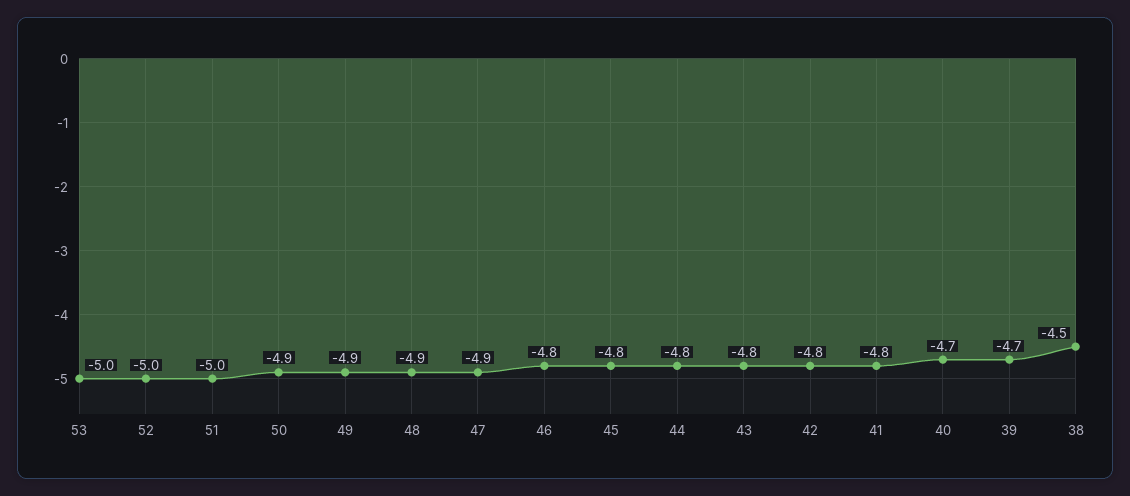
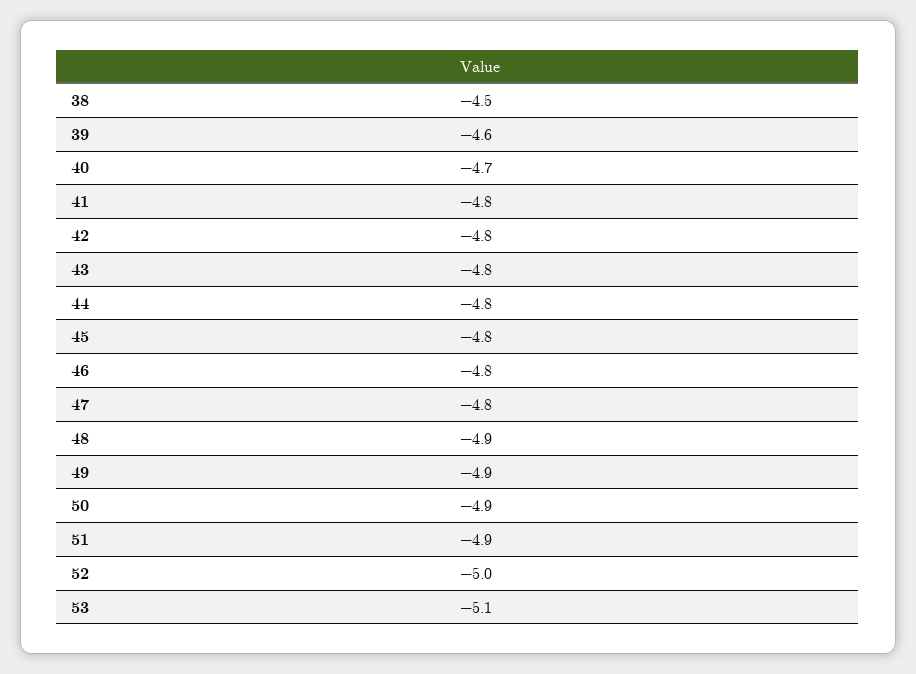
53: -5 -> -5.1
51: -5 -> -4.9
47: -4.9 -> -4.8
39: -4.7 -> -4.6

